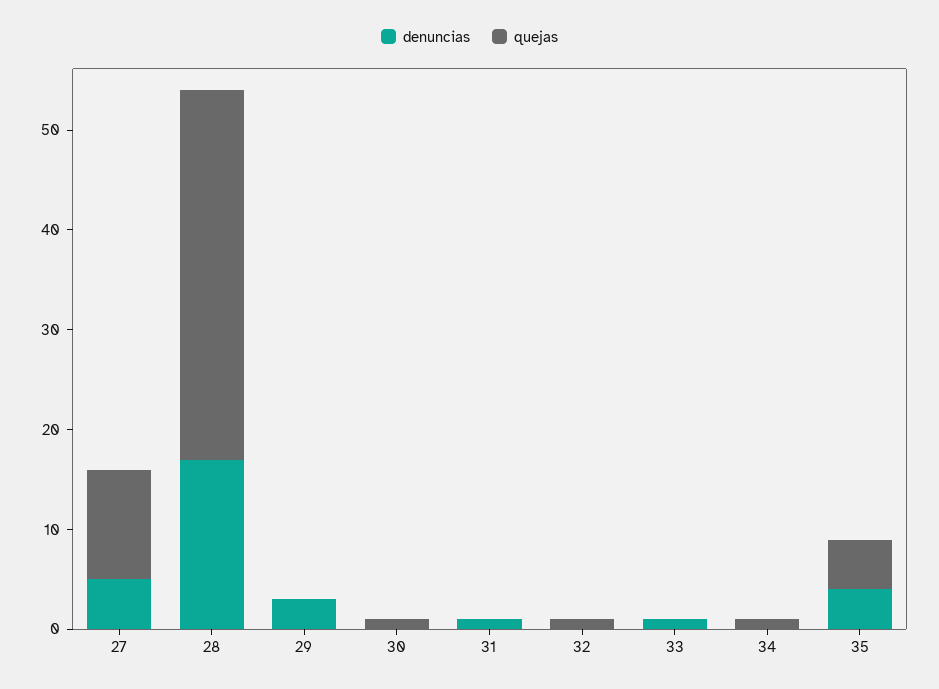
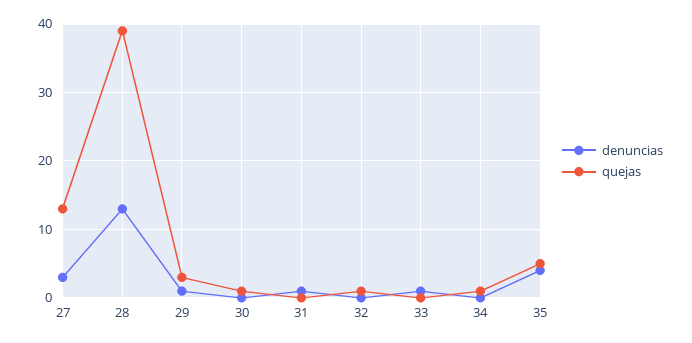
denuncias, 27: 5 -> 3
quejas, 27: 11 -> 13
denuncias, 28: 17 -> 13
quejas, 28: 37 -> 39
denuncias, 29: 3 -> 1
quejas, 29: 0 -> 3

